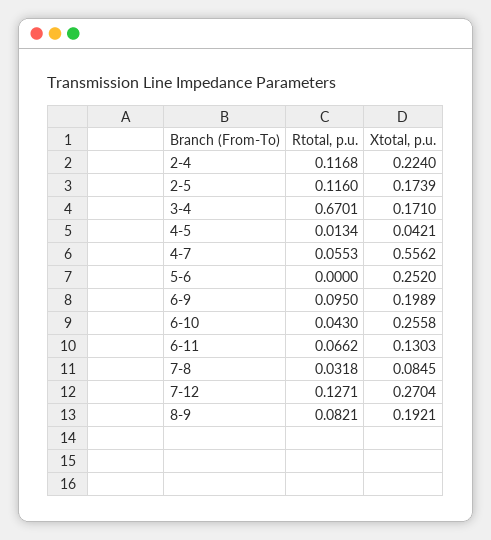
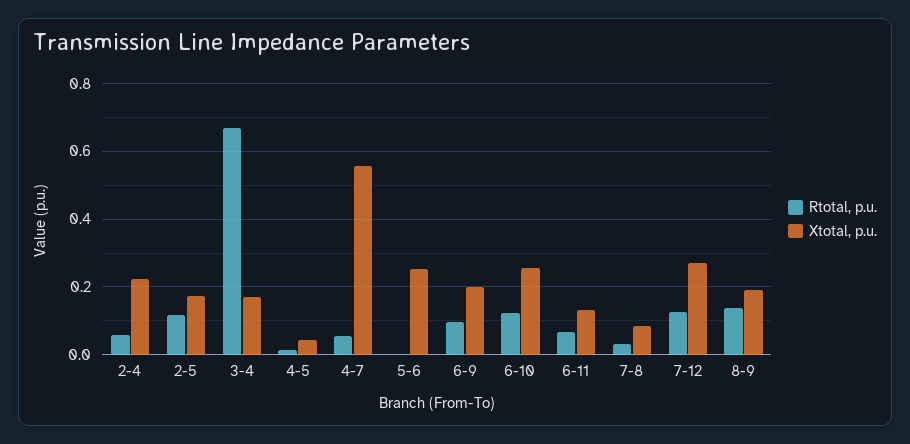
Rtotal, p.u., 2-4: 0.1168 -> 0.06
Rtotal, p.u., 6-10: 0.043 -> 0.12
Rtotal, p.u., 8-9: 0.0821 -> 0.14

